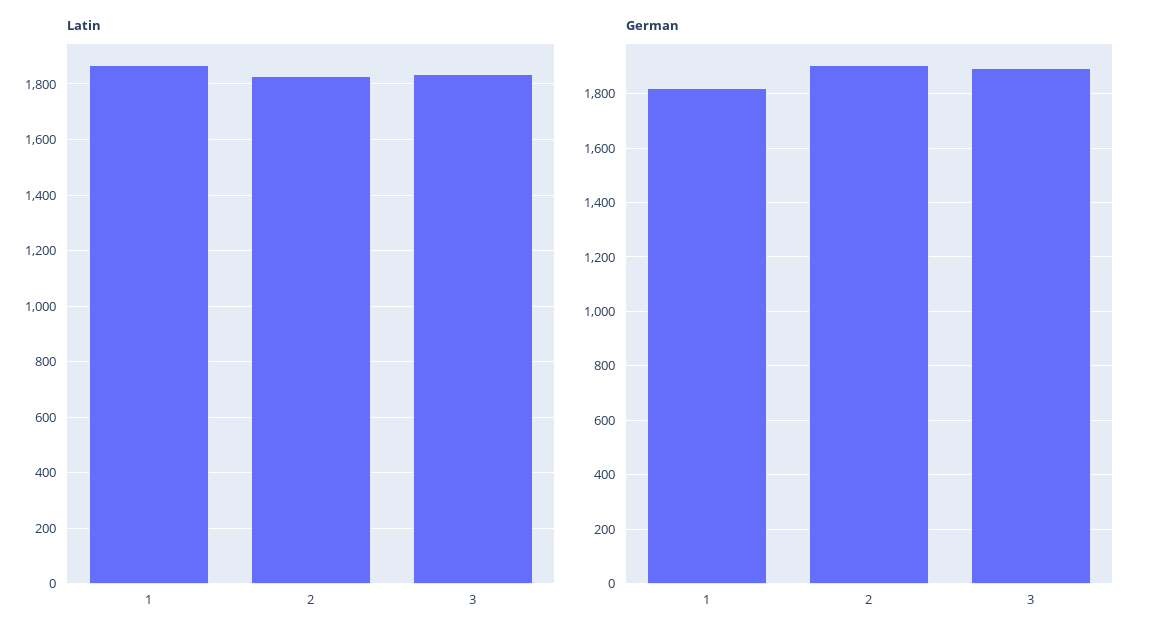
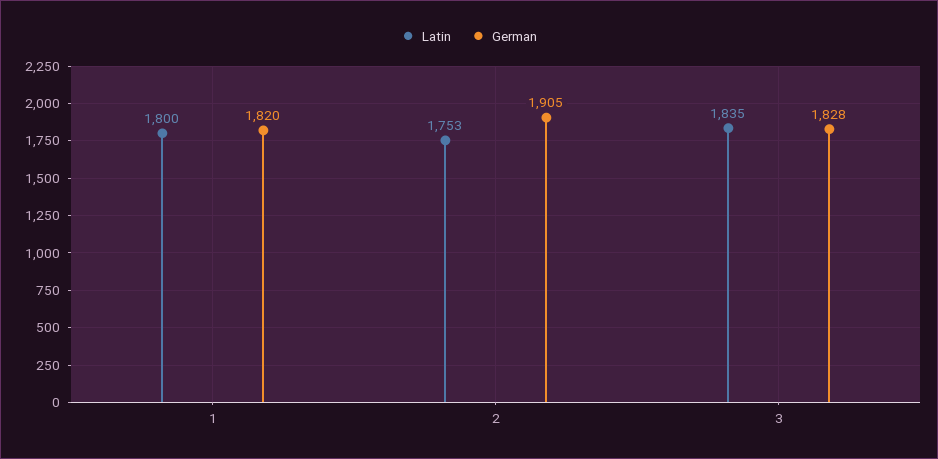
Latin, 1: 1875 -> 1800
Latin, 2: 1825 -> 1753
German, 3: 1900 -> 1828

